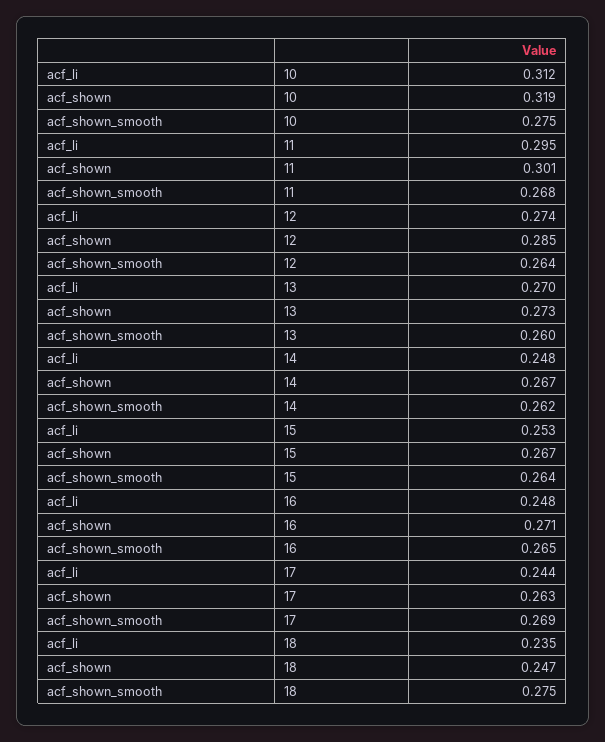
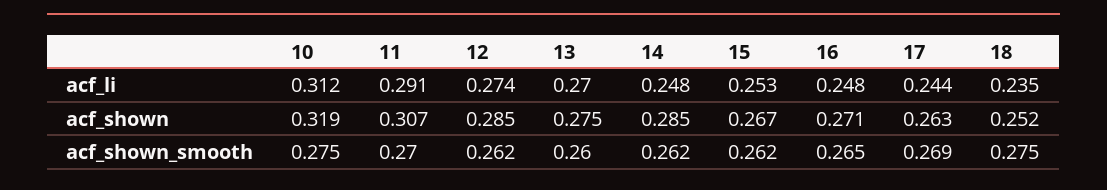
acf_li, 11: 0.295 -> 0.291
acf_shown, 11: 0.301 -> 0.307
acf_shown_smooth, 11: 0.268 -> 0.27
acf_shown_smooth, 12: 0.264 -> 0.262
acf_shown, 13: 0.273 -> 0.275
acf_shown, 14: 0.267 -> 0.285
acf_shown_smooth, 15: 0.264 -> 0.262
acf_shown, 18: 0.247 -> 0.252

